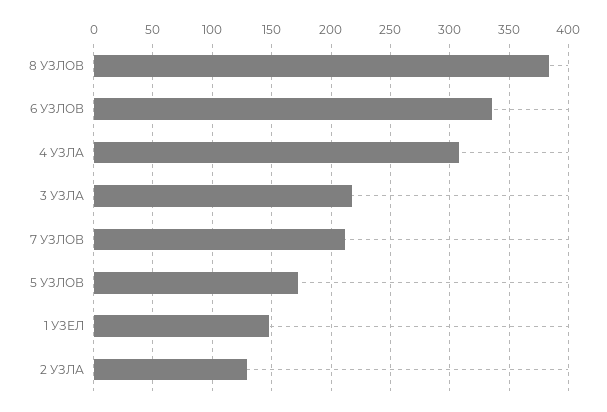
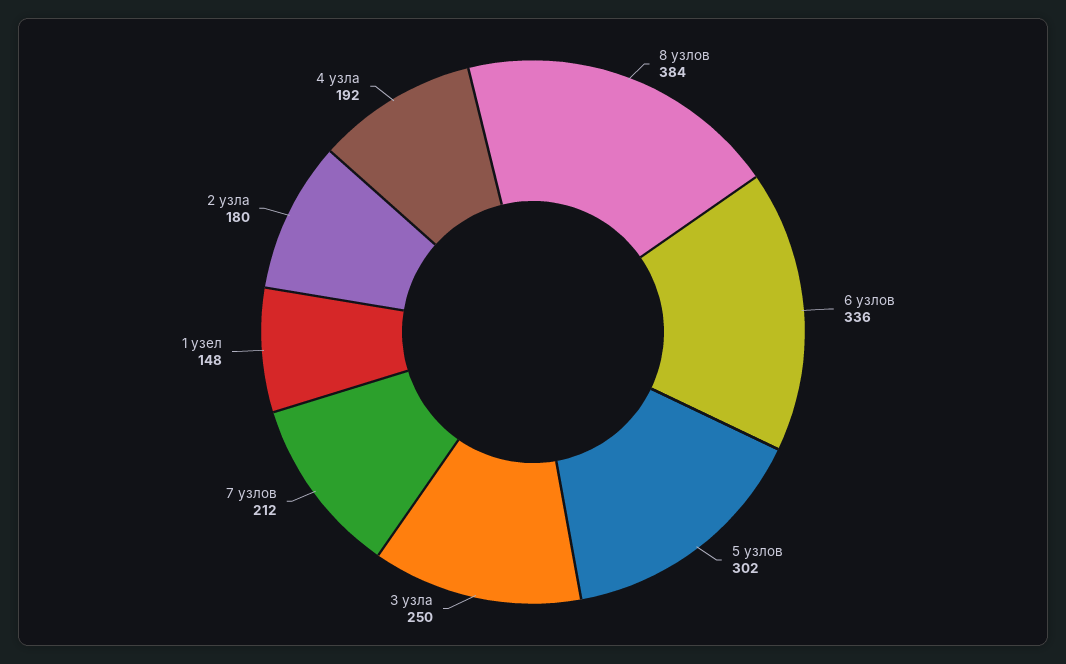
4 УЗЛА: 310 -> 192
3 УЗЛА: 220 -> 250
5 УЗЛОВ: 170 -> 302
2 УЗЛА: 130 -> 180

